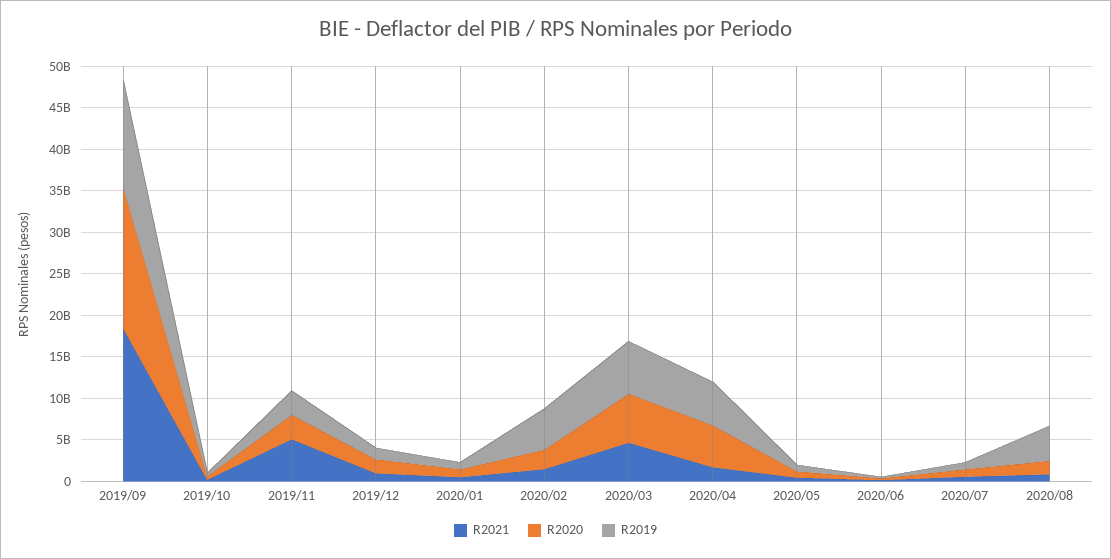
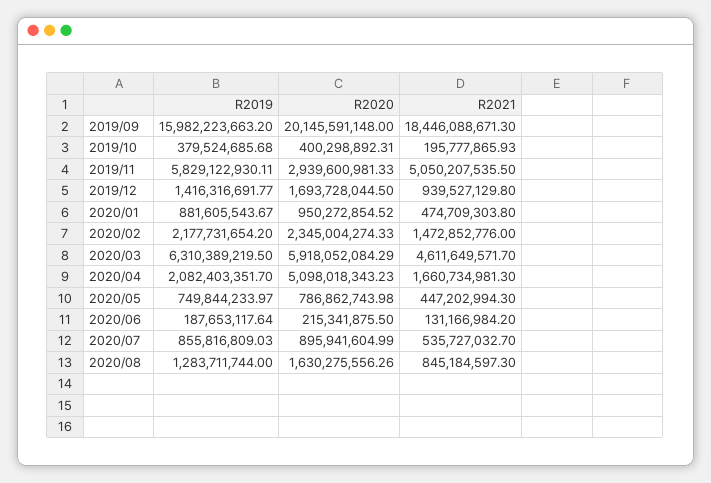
R2020, 2019/09: 17000000000 -> 20145591148
R2019, 2019/09: 13000000000 -> 15982223663.2
R2019, 2019/11: 3000000000 -> 5829122930.11
R2019, 2020/02: 5000000000 -> 2177731654.2
R2019, 2020/04: 5000000000 -> 2082403351.7
R2019, 2020/08: 4000000000 -> 1283711744

